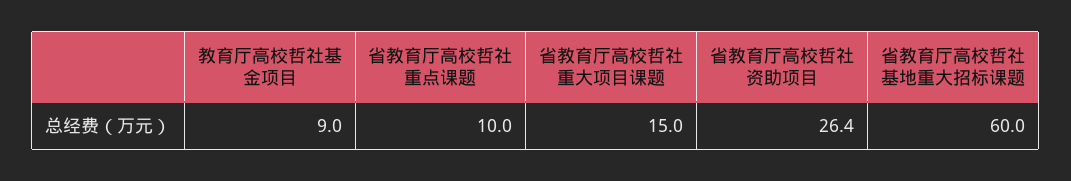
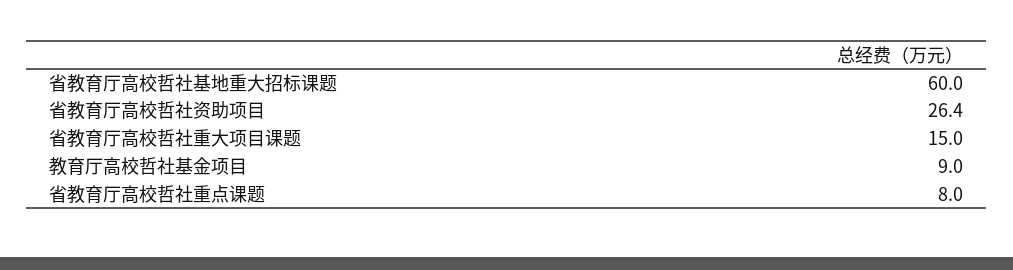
省教育厅高校哲社重点课题: 10 -> 8

